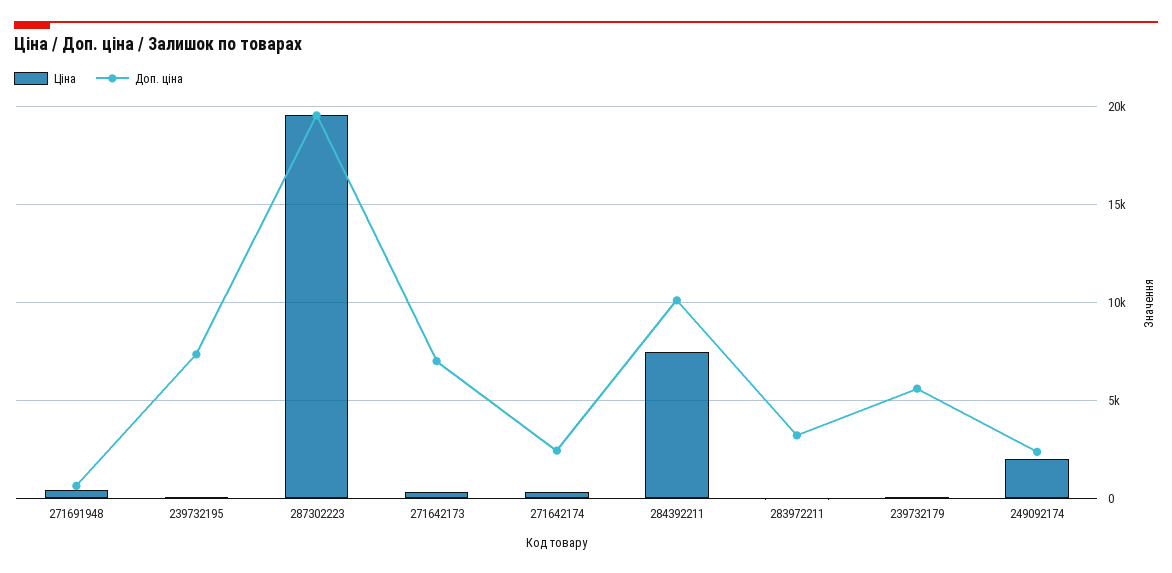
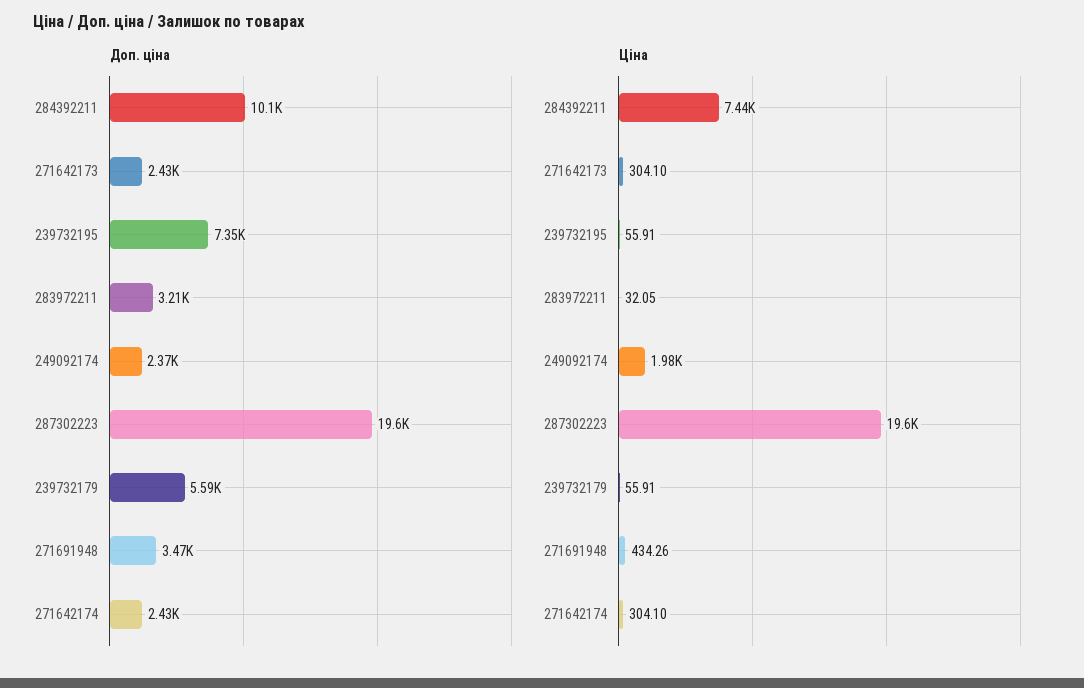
Доп. ціна, 271691948: 500 -> 3470
Доп. ціна, 271642173: 7000 -> 2430

